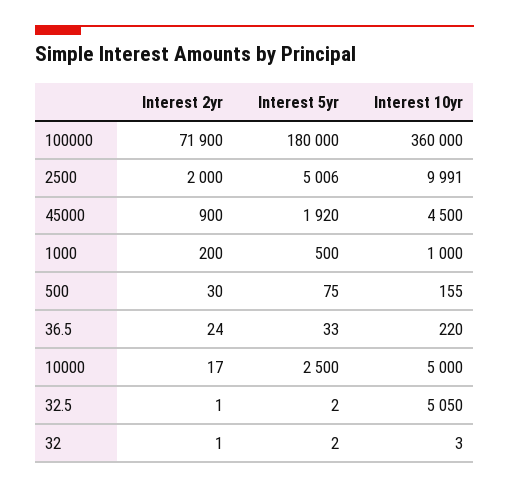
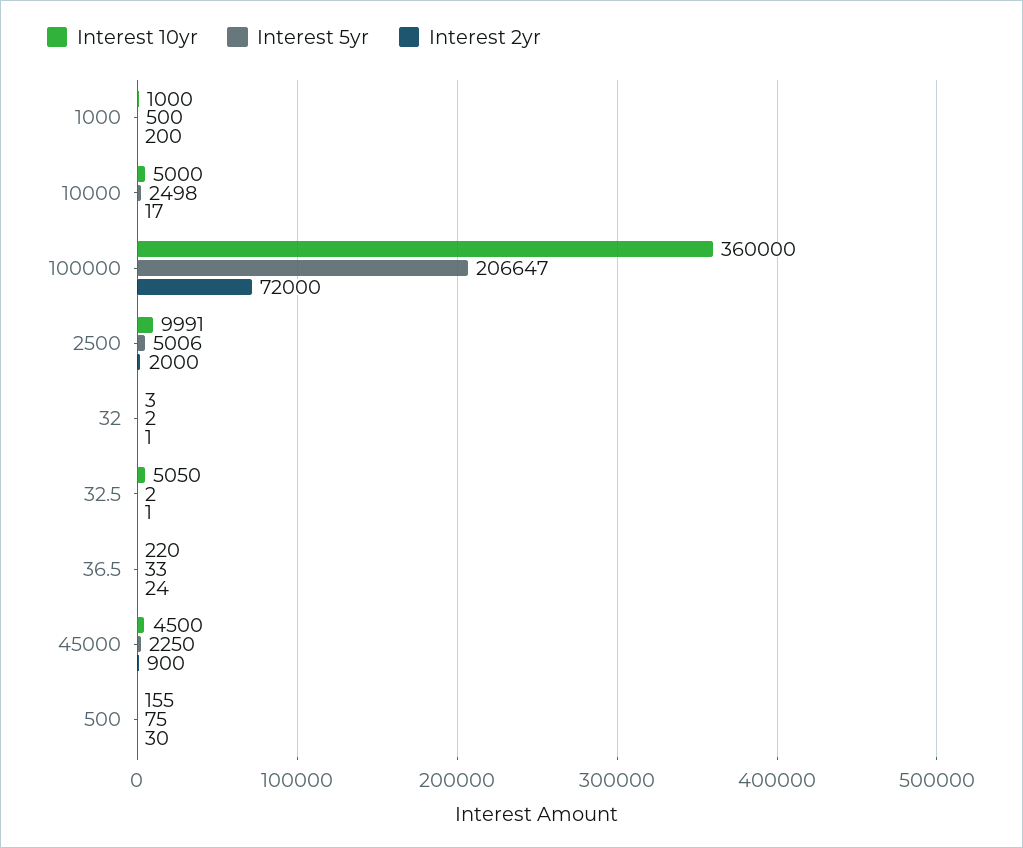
Interest 2yr, 100000: 71900 -> 72000
Interest 5yr, 100000: 180000 -> 206647
Interest 5yr, 45000: 1920 -> 2250
Interest 5yr, 10000: 2500 -> 2498

